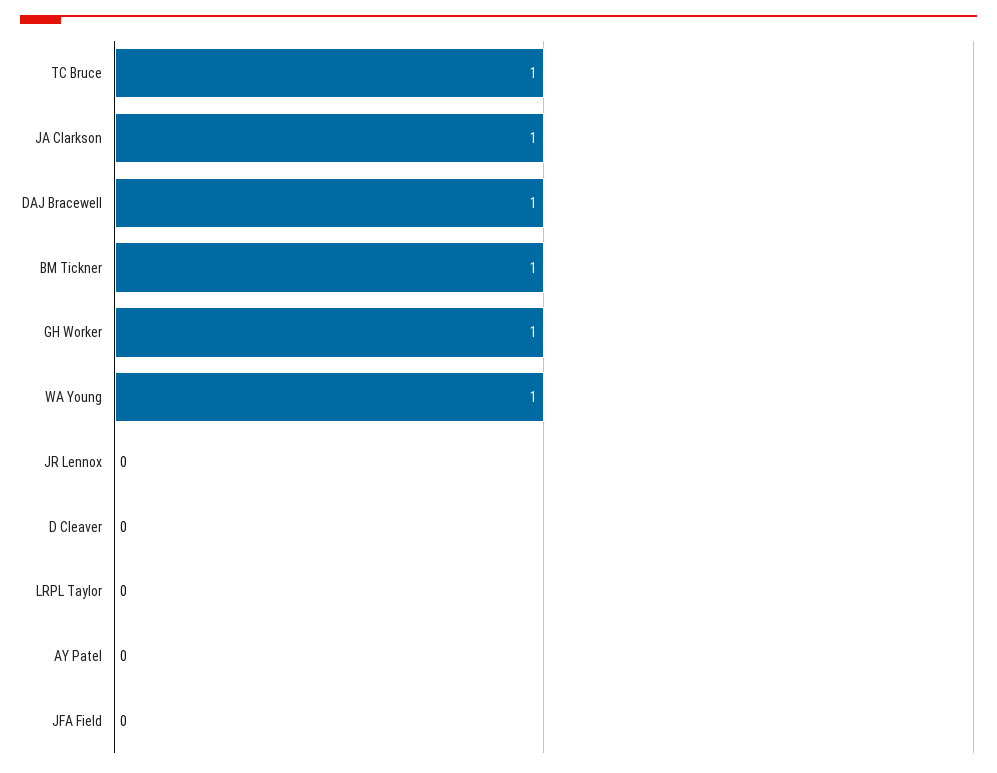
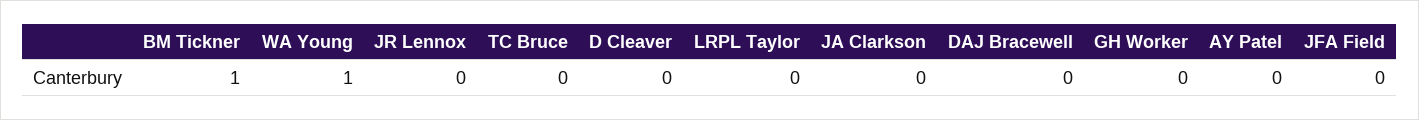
TC Bruce: 1 -> 0
JA Clarkson: 1 -> 0
DAJ Bracewell: 1 -> 0
GH Worker: 1 -> 0

